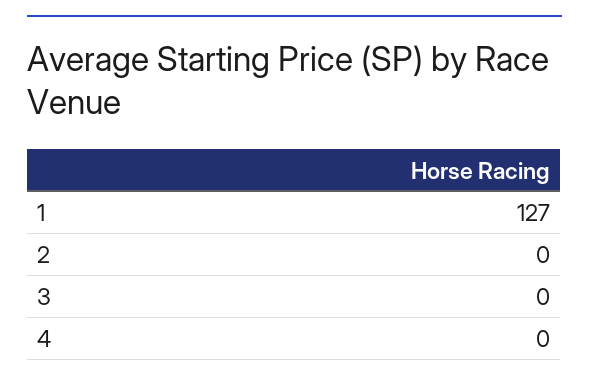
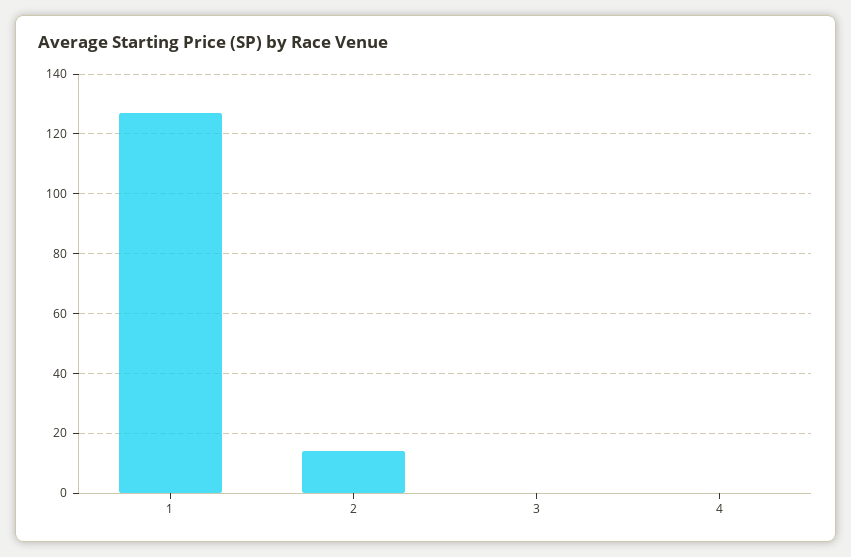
2: 0 -> 15

